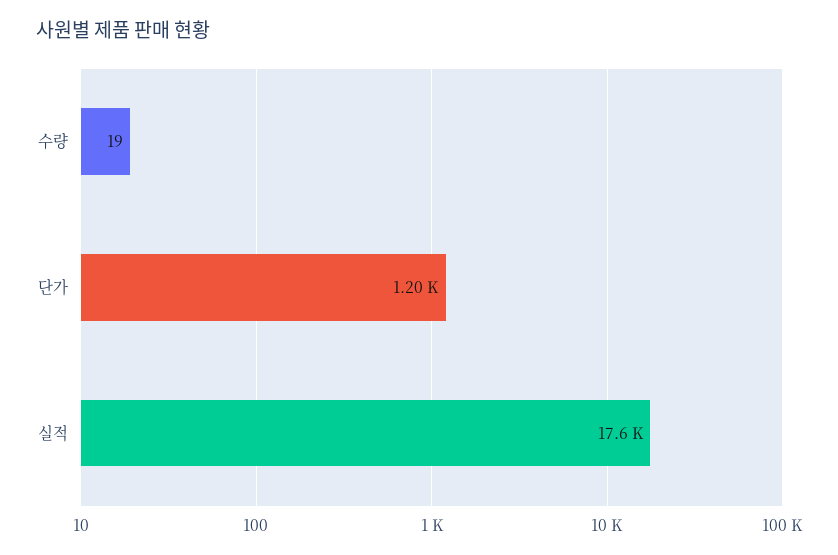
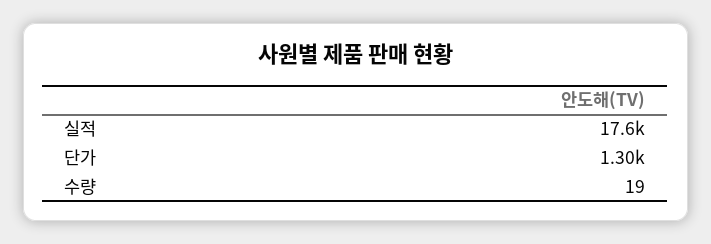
단가: 1200 -> 1300

